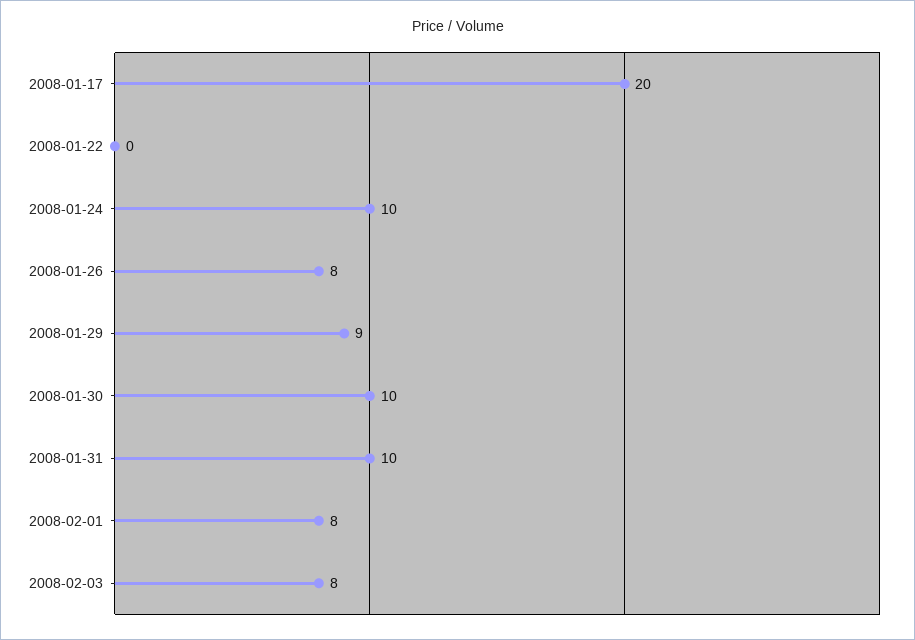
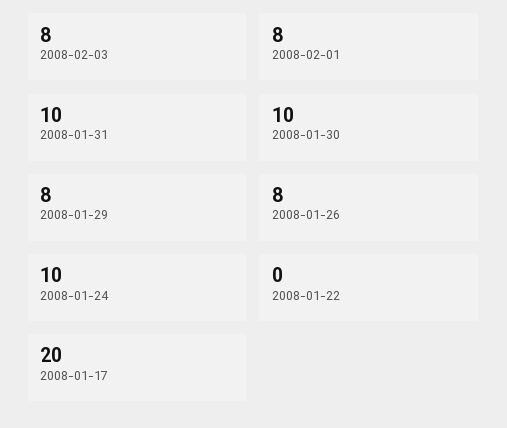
2008-01-29: 9 -> 8

